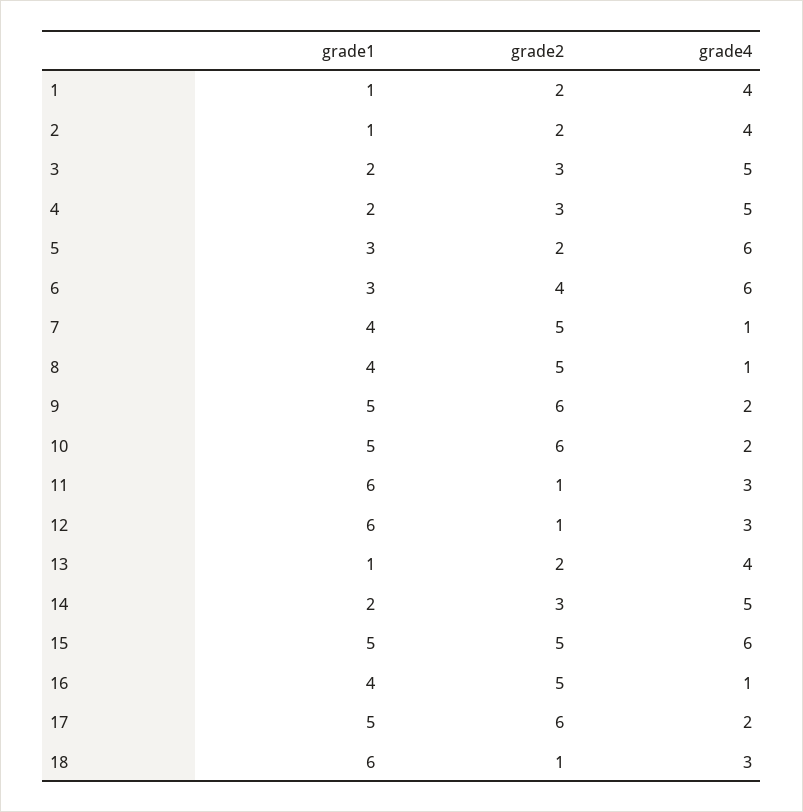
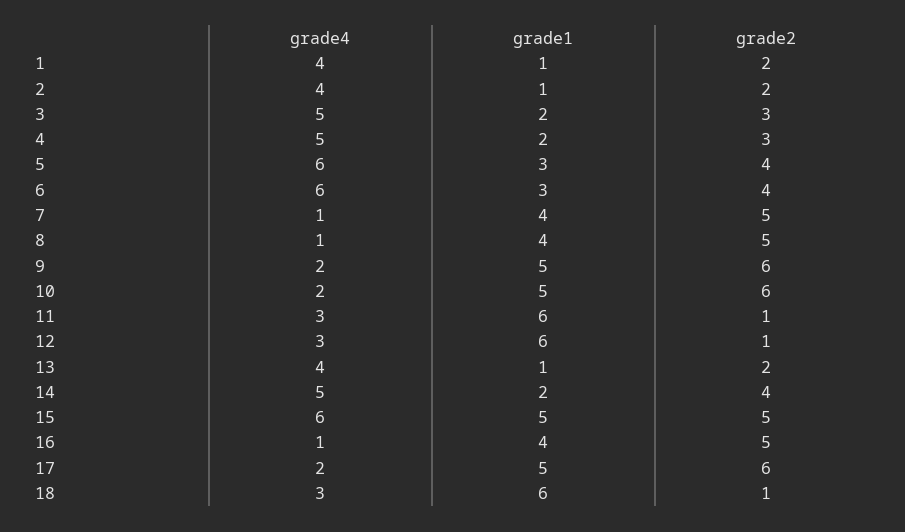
grade2, 5: 2 -> 4
grade2, 14: 3 -> 4

